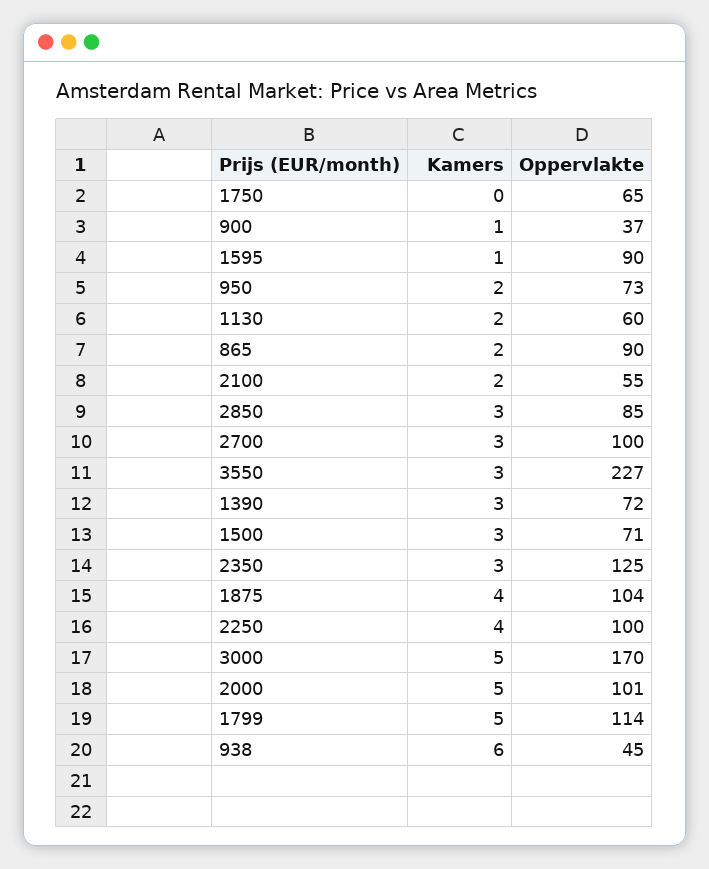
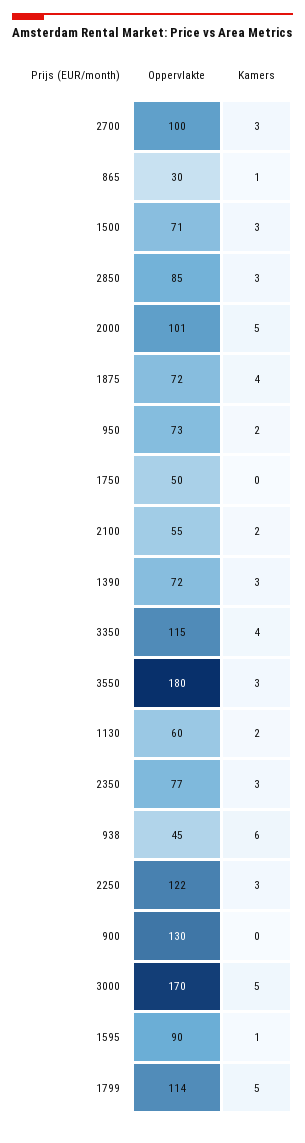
Oppervlakte, 1750: 65 -> 50
Kamers, 900: 1 -> 0
Oppervlakte, 900: 37 -> 130
Kamers, 865: 2 -> 1
Oppervlakte, 865: 90 -> 30
Oppervlakte, 3550: 227 -> 180
Oppervlakte, 2350: 125 -> 77
Oppervlakte, 1875: 104 -> 72
Kamers, 2250: 4 -> 3
Oppervlakte, 2250: 100 -> 122
Oppervlakte, 3350: none -> 115
Kamers, 3350: none -> 4

